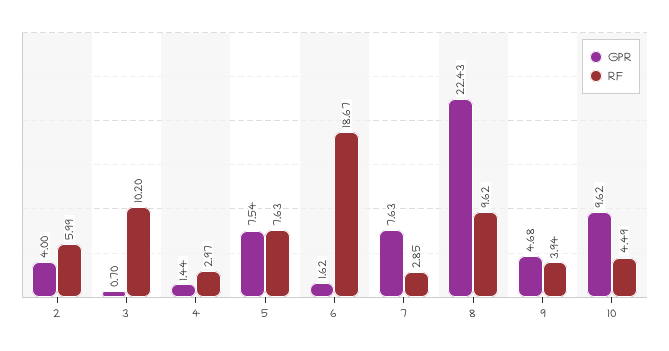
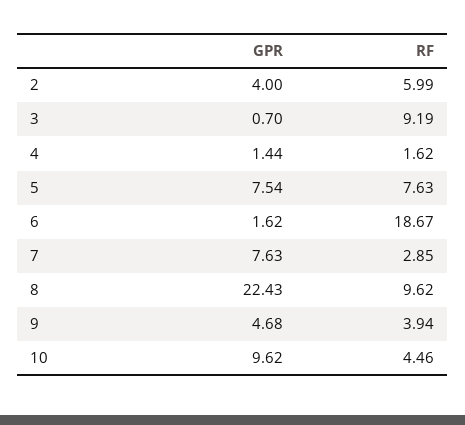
RF, 3: 10.2 -> 9.19
RF, 4: 2.97 -> 1.62
RF, 10: 4.49 -> 4.46

